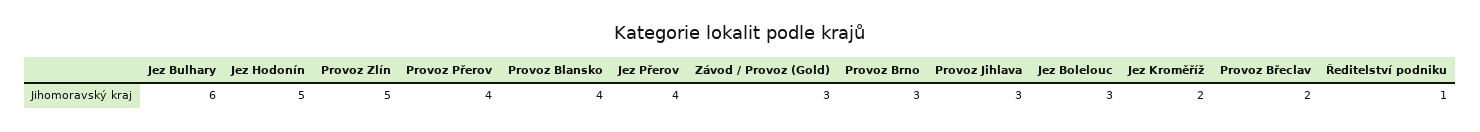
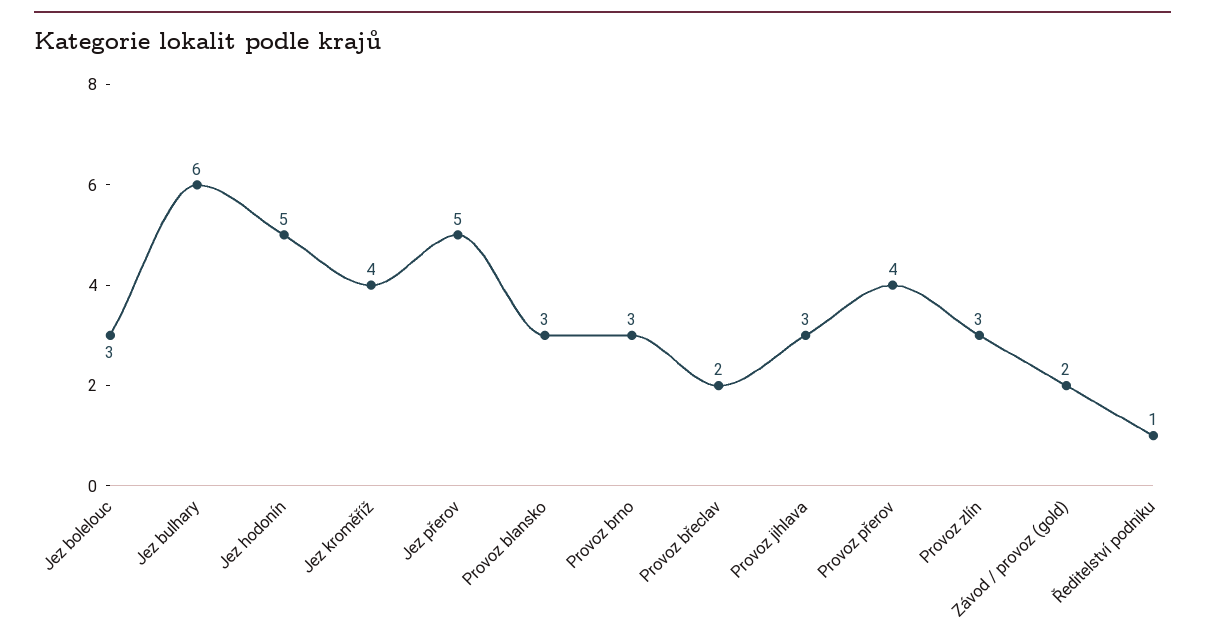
Provoz Zlín: 5 -> 3
Provoz Blansko: 4 -> 3
Jez Přerov: 4 -> 5
Závod / Provoz (Gold): 3 -> 2
Jez Kroměříž: 2 -> 4

